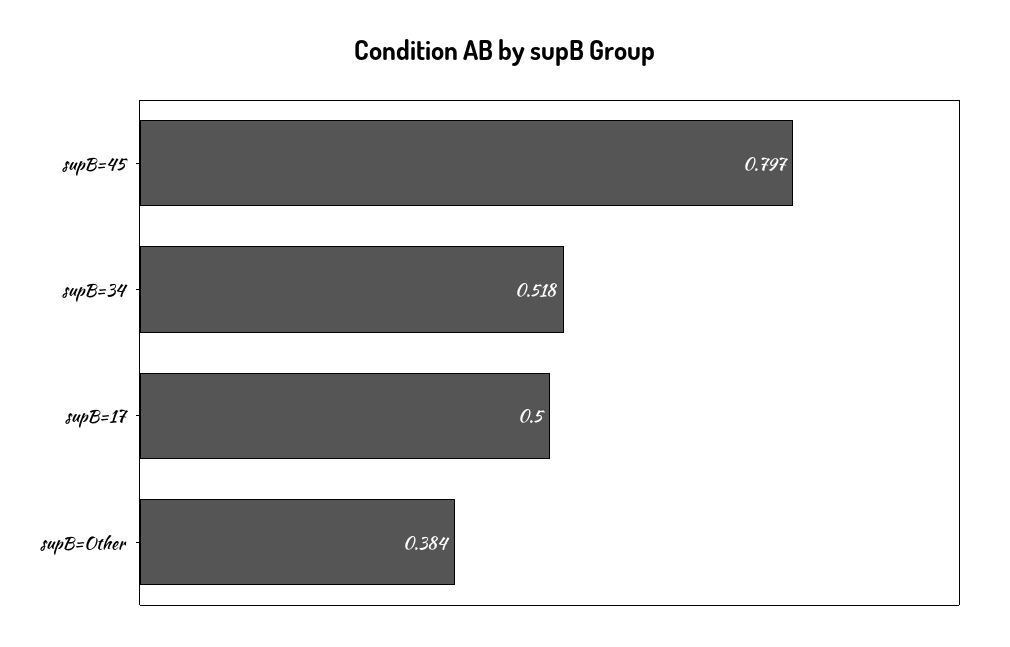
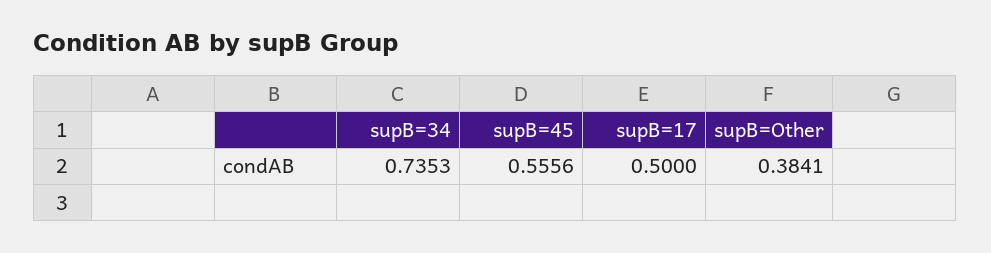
supB=45: 0.797 -> 0.5556
supB=34: 0.518 -> 0.7353

